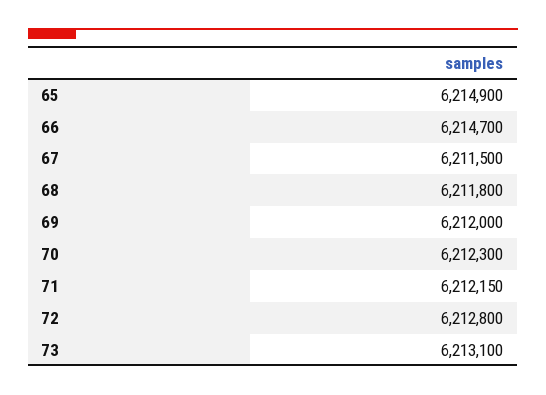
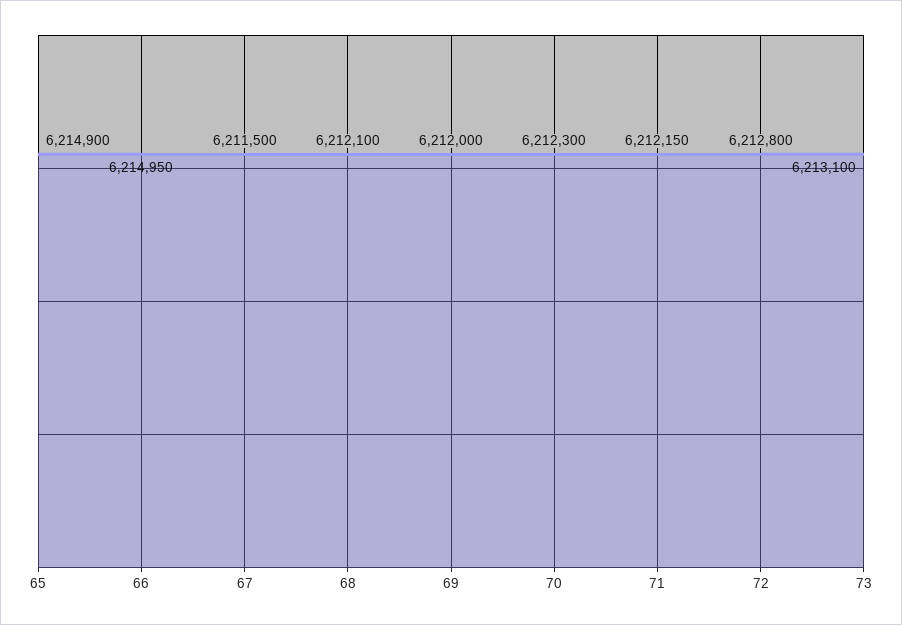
66: 6214700 -> 6214950
68: 6211800 -> 6212100

